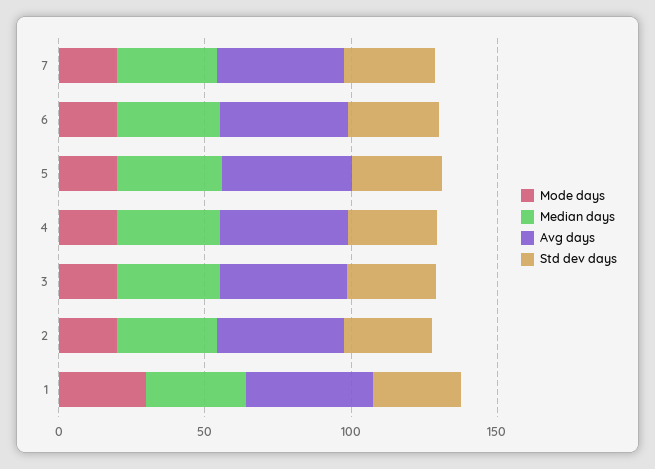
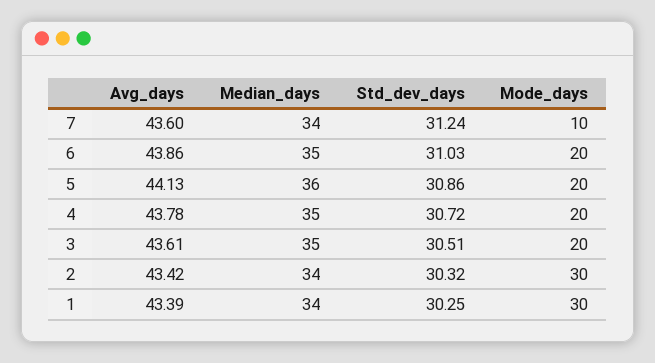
Mode days, 7: 20 -> 10
Mode days, 2: 20 -> 30

